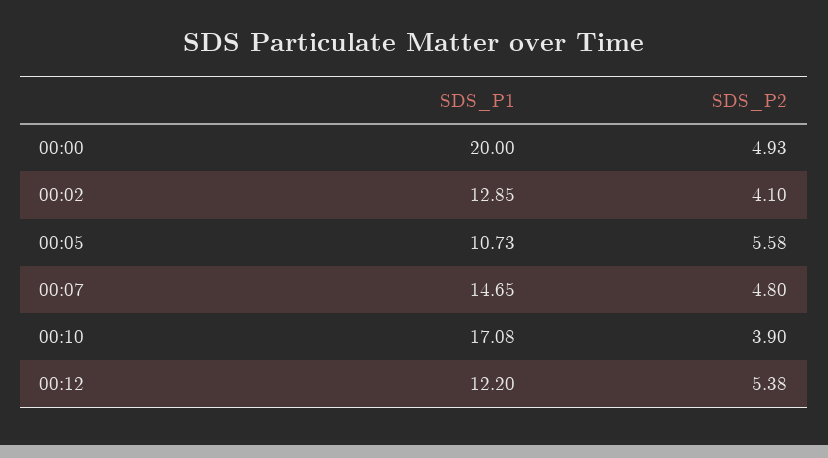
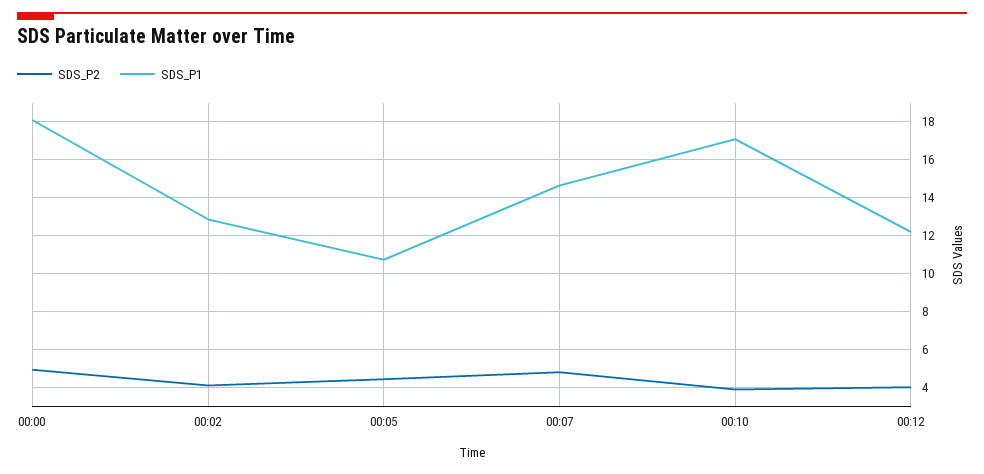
SDS_P1, 00:00: 20 -> 18
SDS_P2, 00:05: 5.58 -> 4.5
SDS_P2, 00:12: 5.38 -> 4

